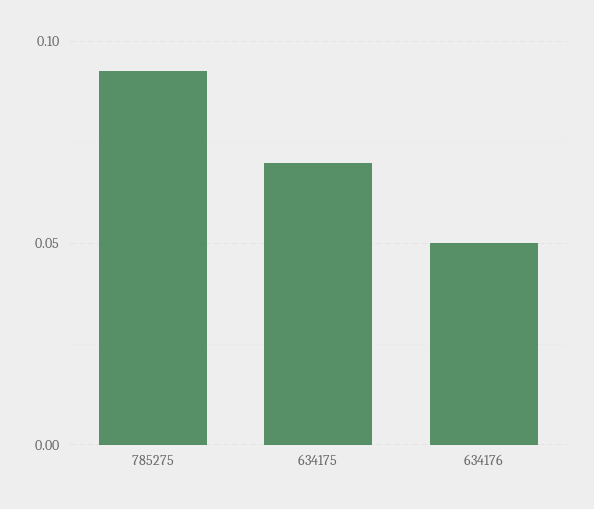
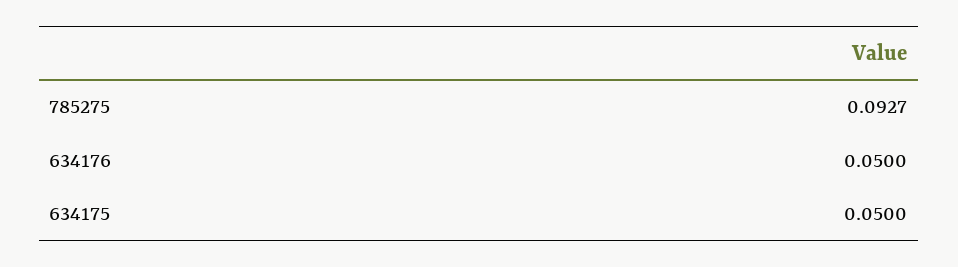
634175: 0.07 -> 0.05

